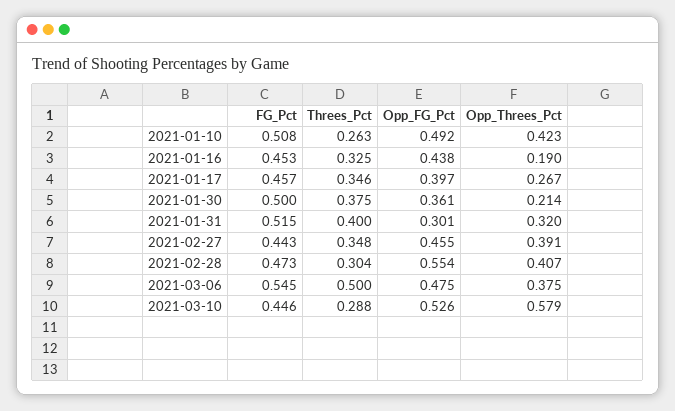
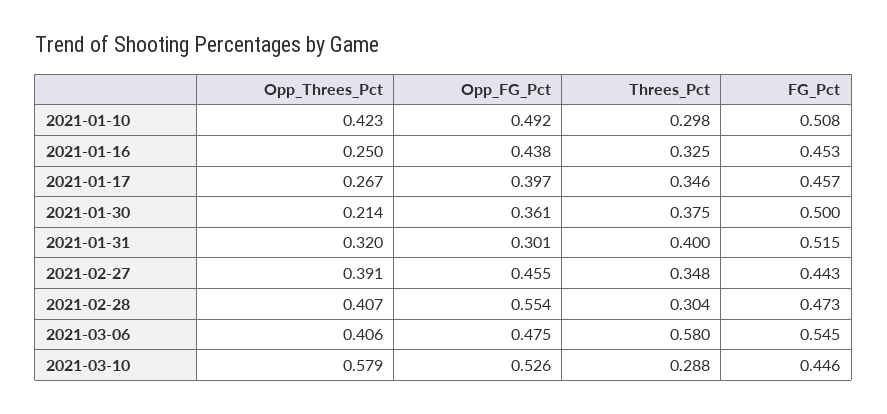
Threes_Pct, 2021-01-10: 0.263 -> 0.298
Opp_Threes_Pct, 2021-01-16: 0.19 -> 0.25
Threes_Pct, 2021-03-06: 0.5 -> 0.58
Opp_Threes_Pct, 2021-03-06: 0.375 -> 0.406

